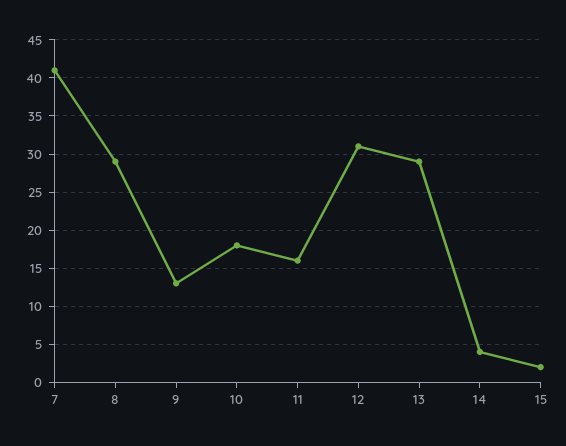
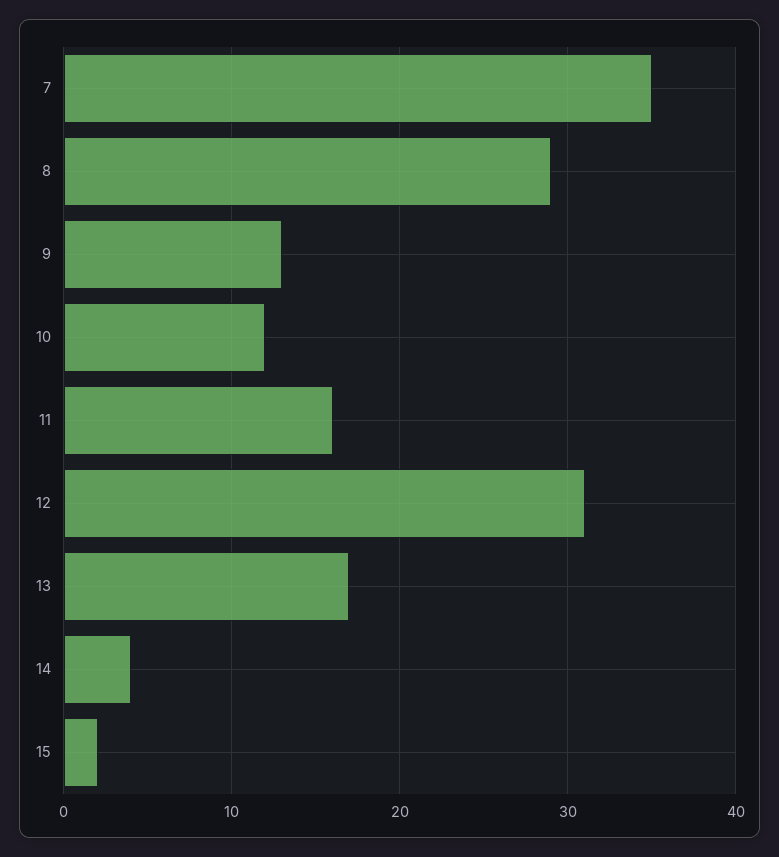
7: 41 -> 35
10: 18 -> 12
13: 29 -> 17

